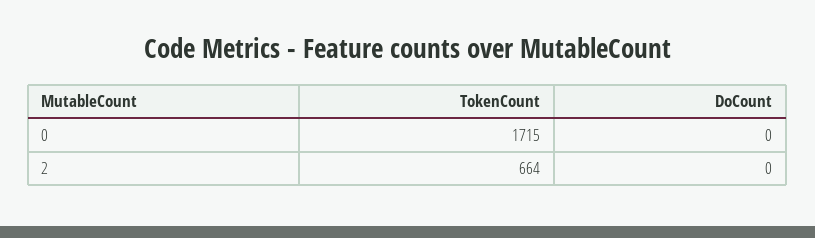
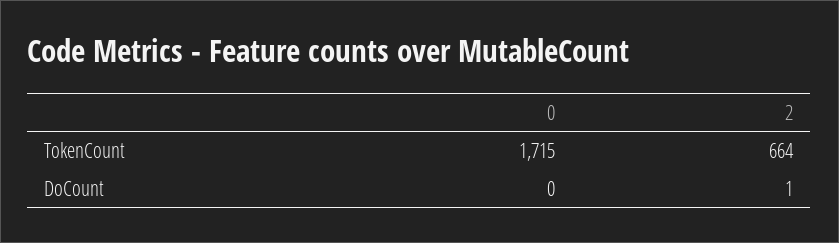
DoCount, 2: 0 -> 1

